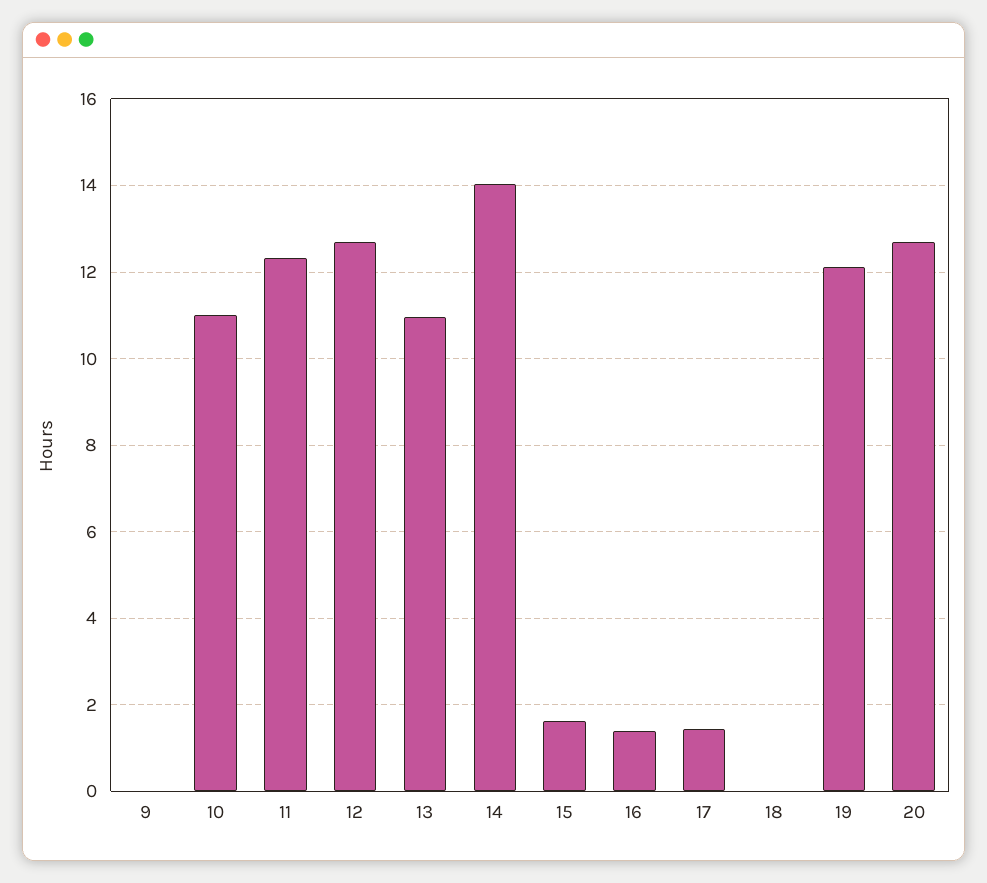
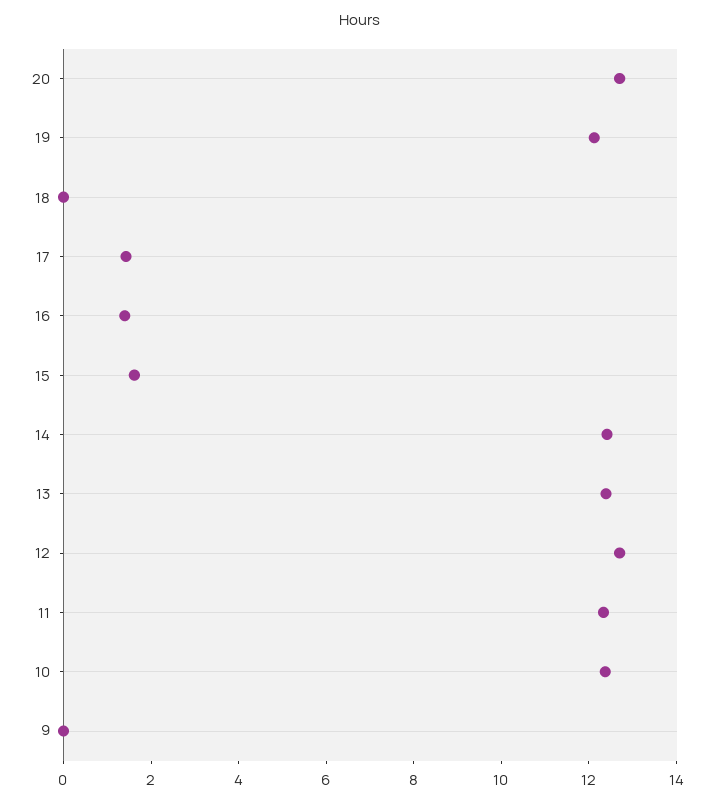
10: 11 -> 12.5
13: 11 -> 12.5
14: 14 -> 12.5

